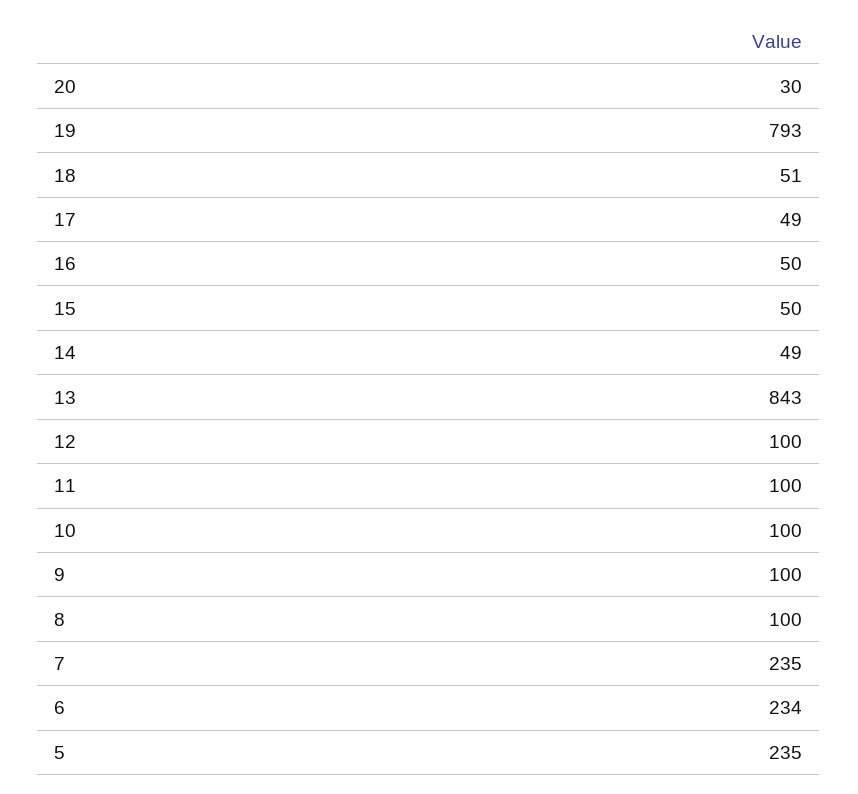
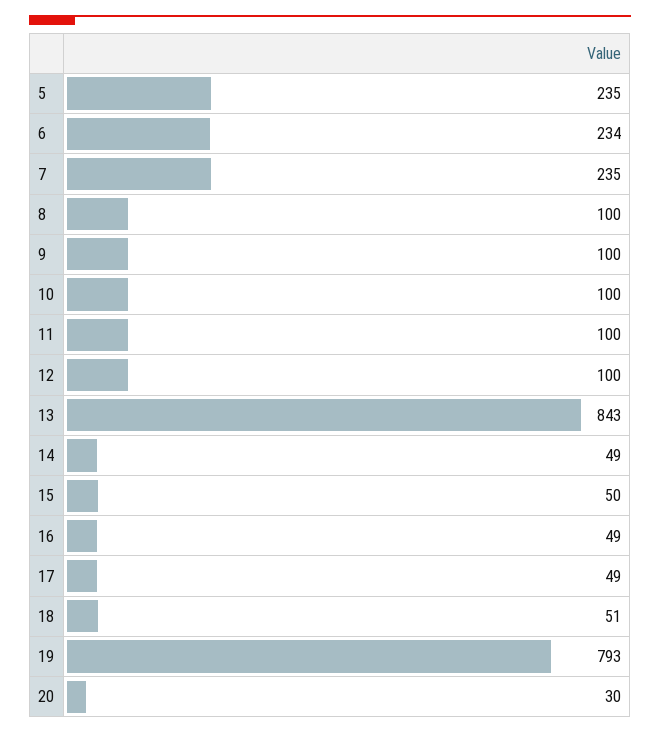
16: 50 -> 49

